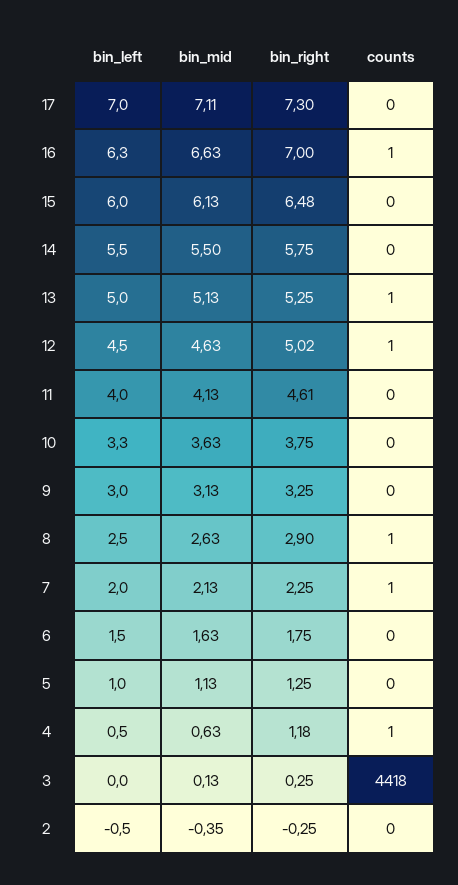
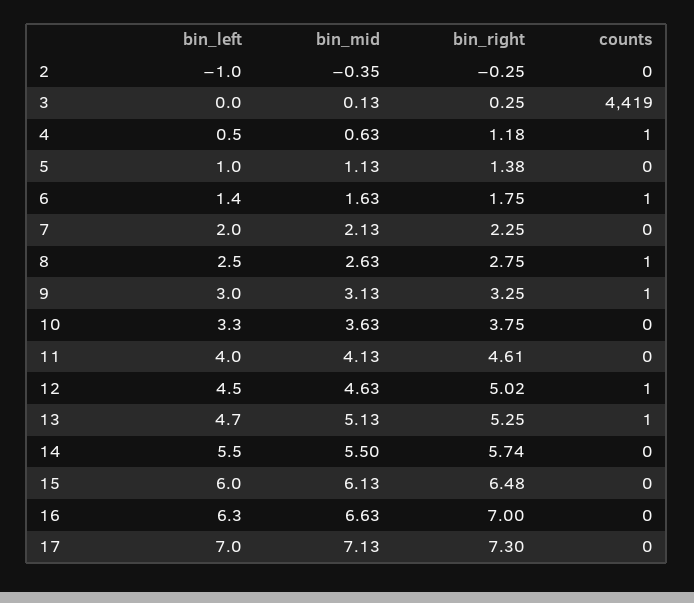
bin_mid, 17: 7.11 -> 7.13
counts, 16: 1 -> 0
bin_right, 14: 5.75 -> 5.74
bin_left, 13: 5 -> 4.7
counts, 9: 0 -> 1
bin_right, 8: 2.9 -> 2.75
counts, 7: 1 -> 0
bin_left, 6: 1.5 -> 1.4
counts, 6: 0 -> 1
bin_right, 5: 1.25 -> 1.38
counts, 3: 4418 -> 4419
bin_left, 2: -0.5 -> -1

